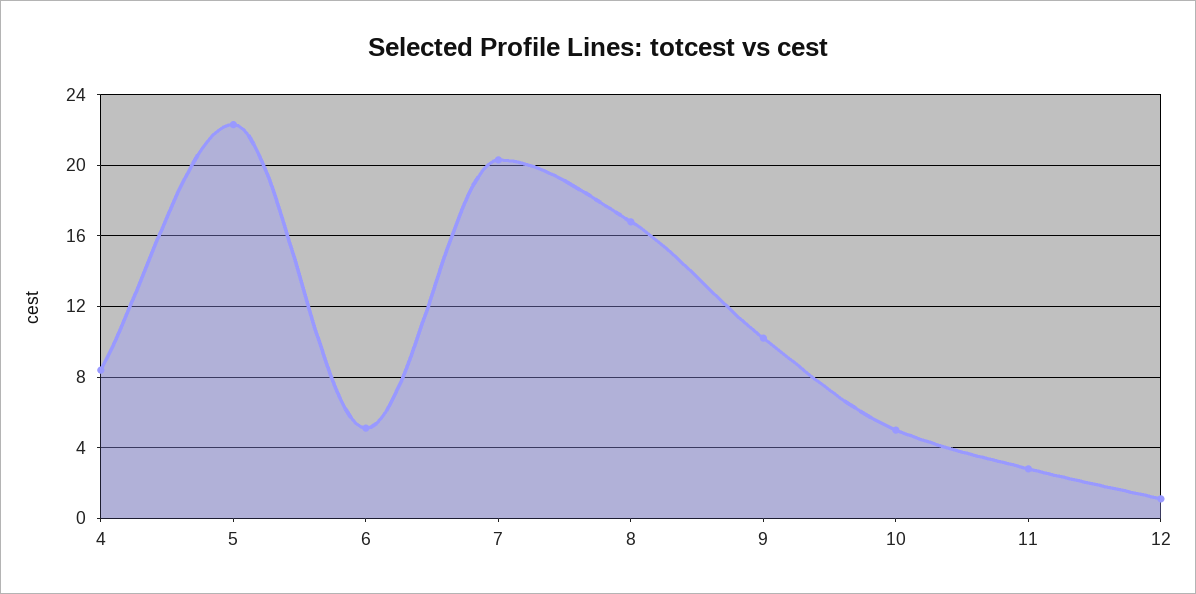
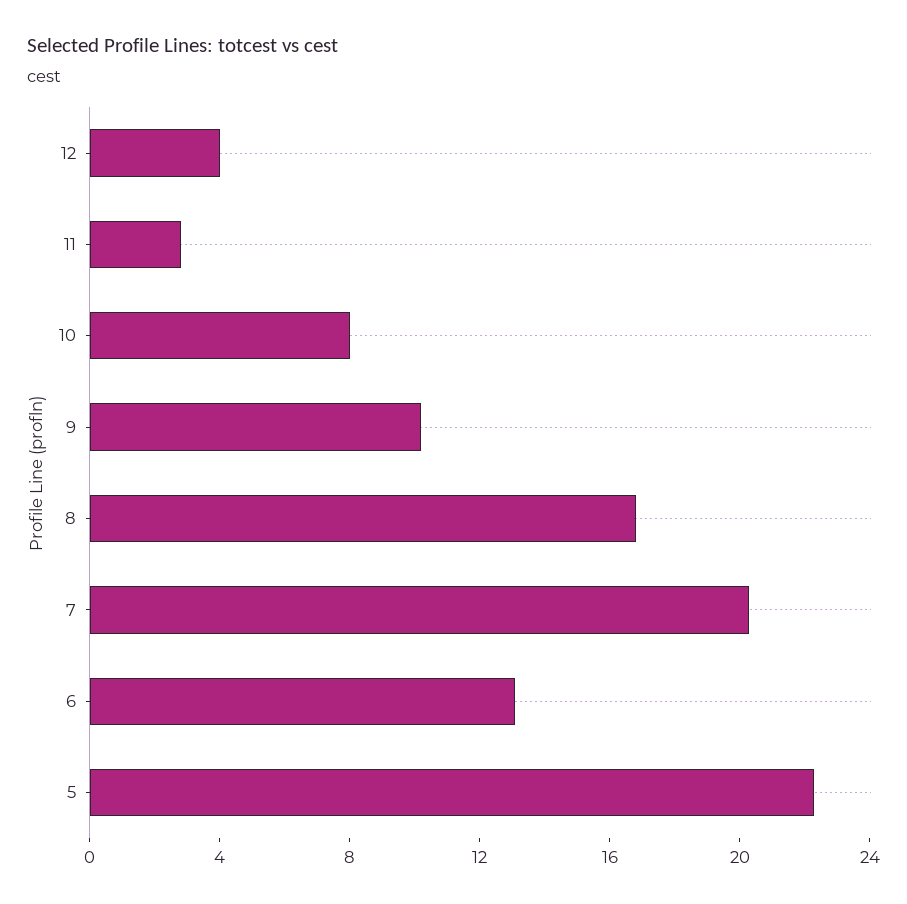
4: 8.5 -> none
6: 5 -> 13
10: 5 -> 8
12: 1 -> 4

